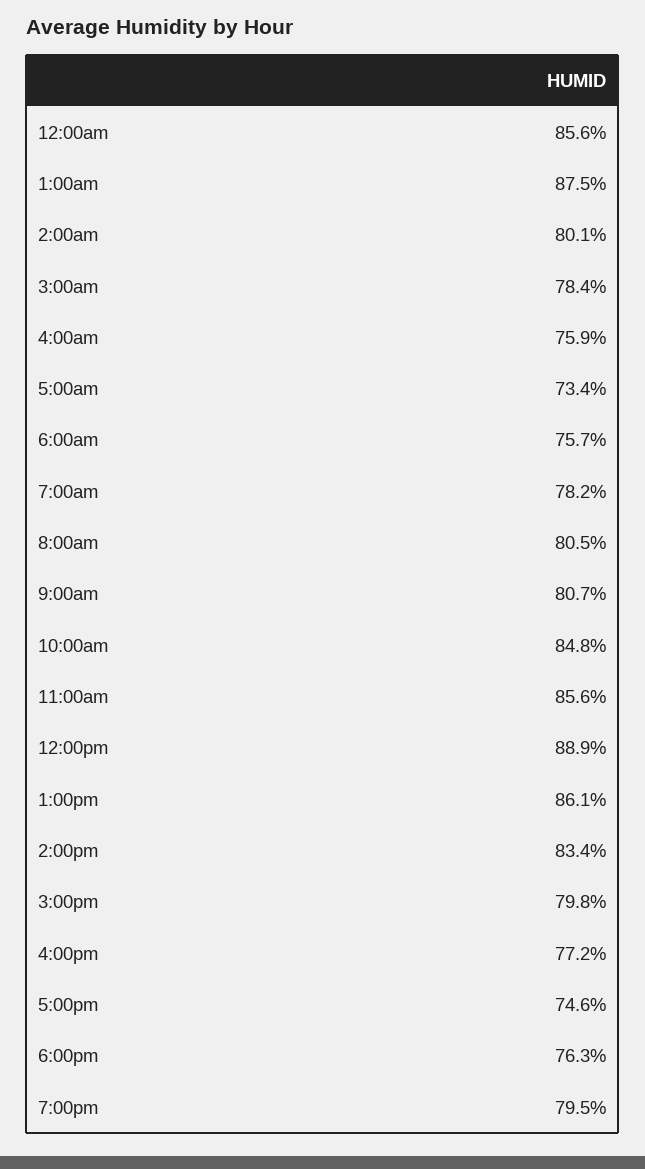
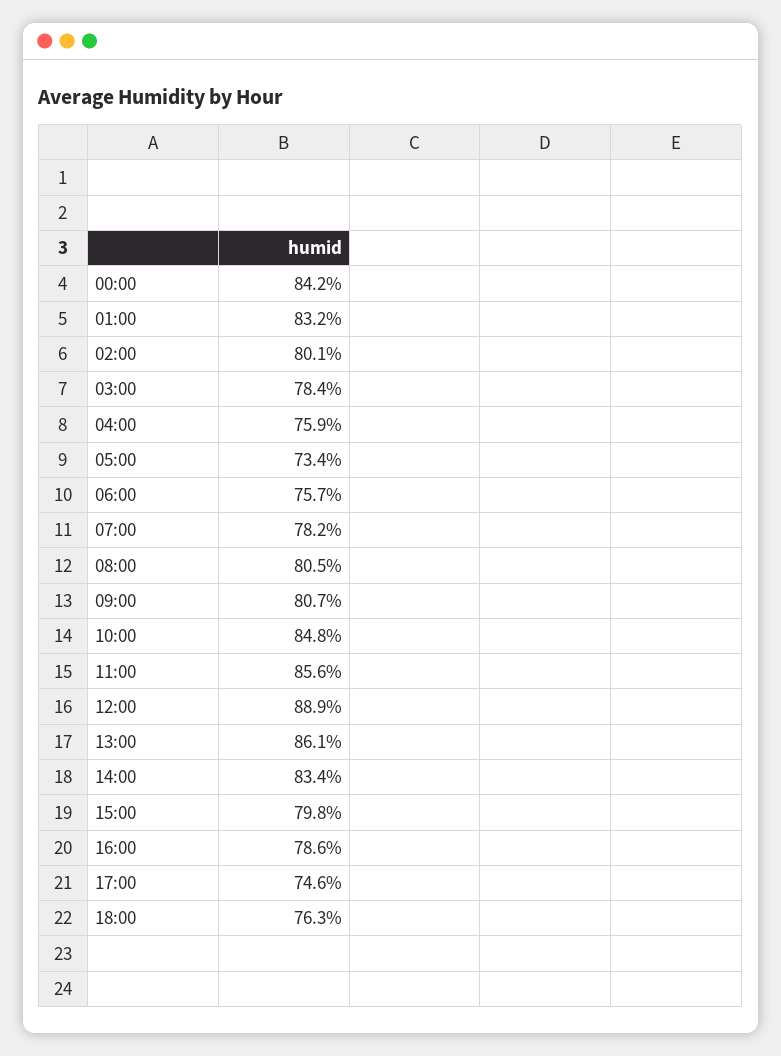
12:00am: 85.6 -> 84.2
1:00am: 87.5 -> 83.2
4:00pm: 77.2 -> 78.6
7:00pm: 79.5 -> none

